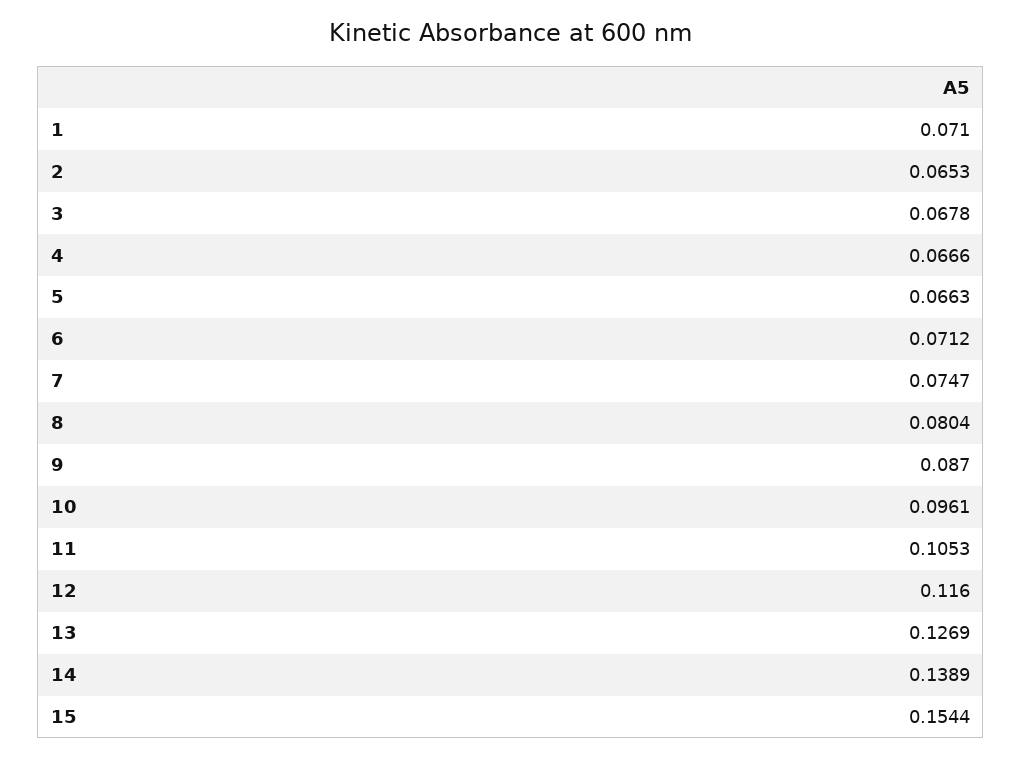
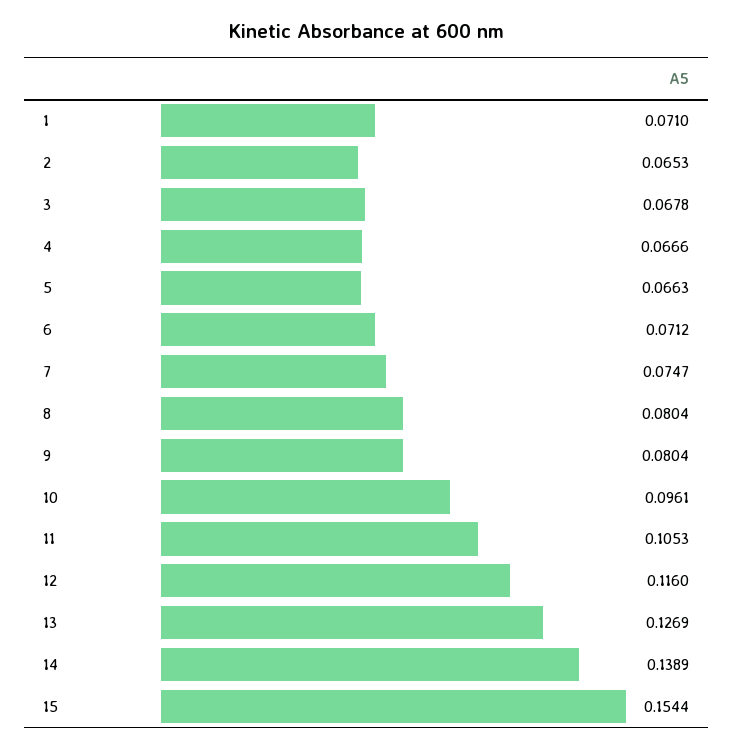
9: 0.087 -> 0.0804

